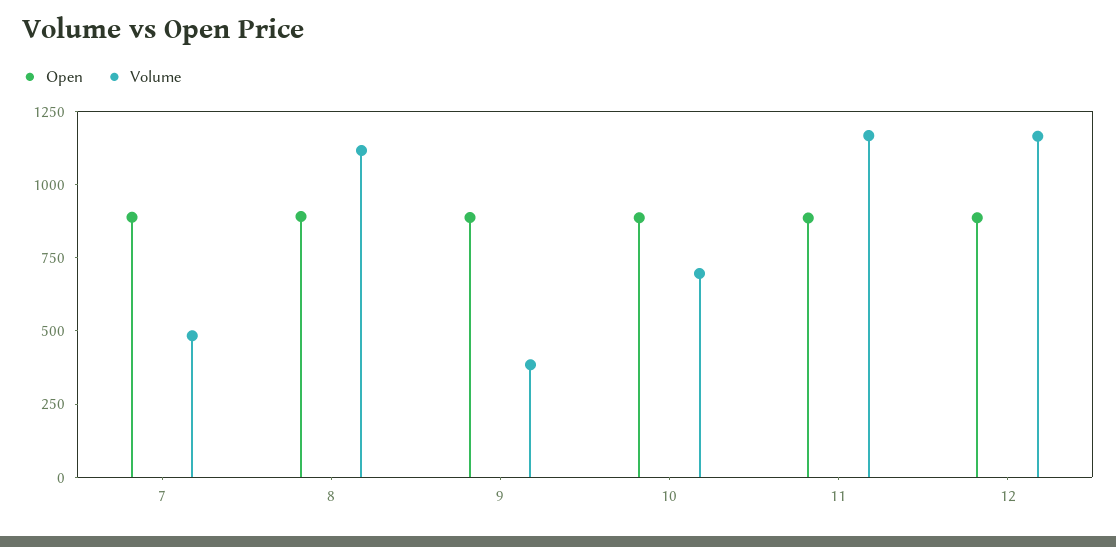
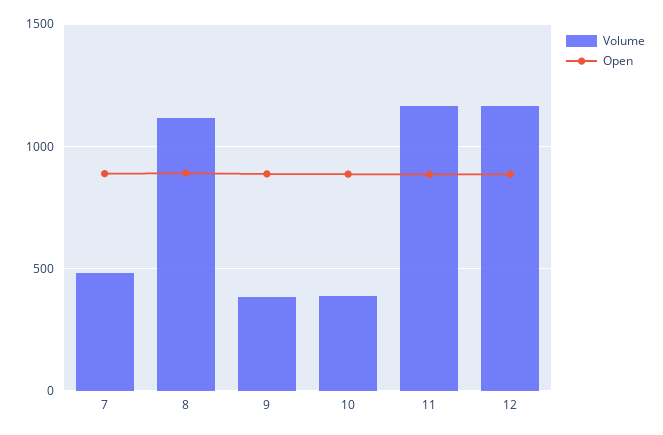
Volume, 10: 700 -> 400

